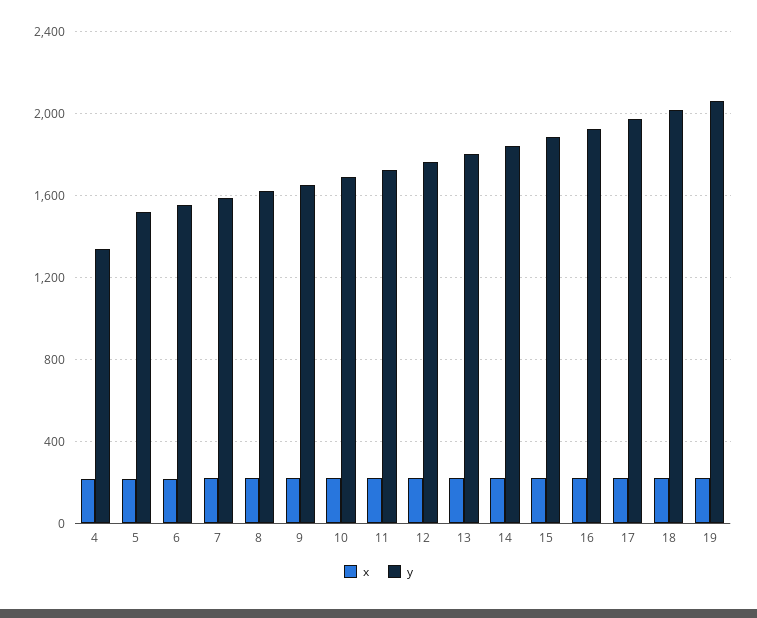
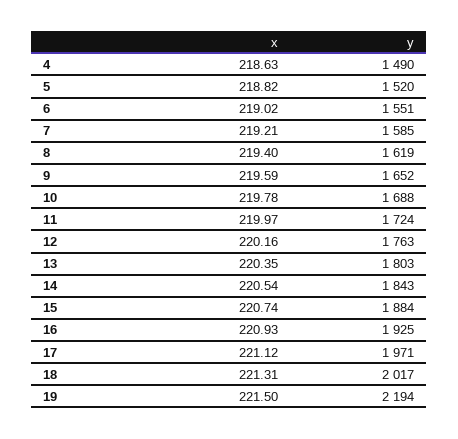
y, 4: 1350 -> 1490
y, 19: 2050 -> 2194

